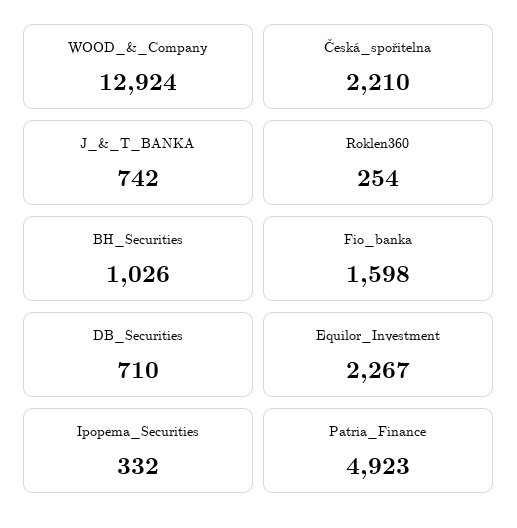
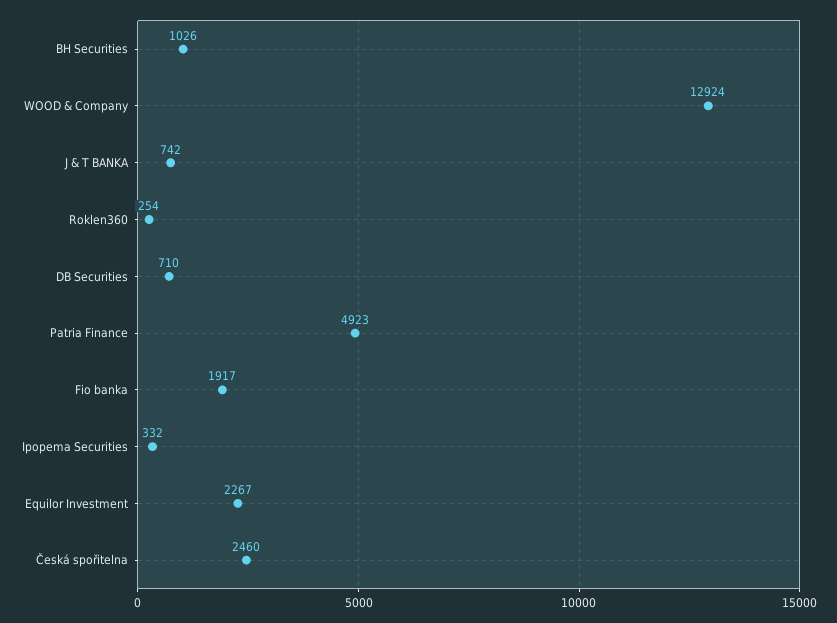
Česká_spořitelna: 2210 -> 2460
Fio_banka: 1598 -> 1917

